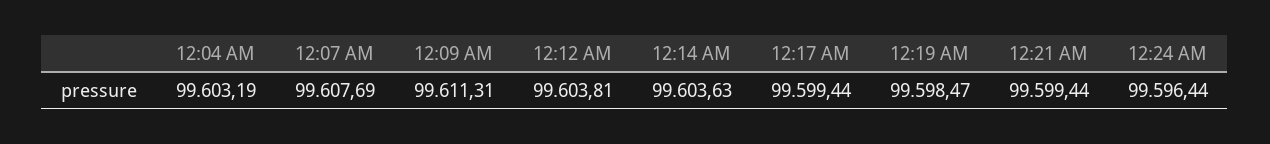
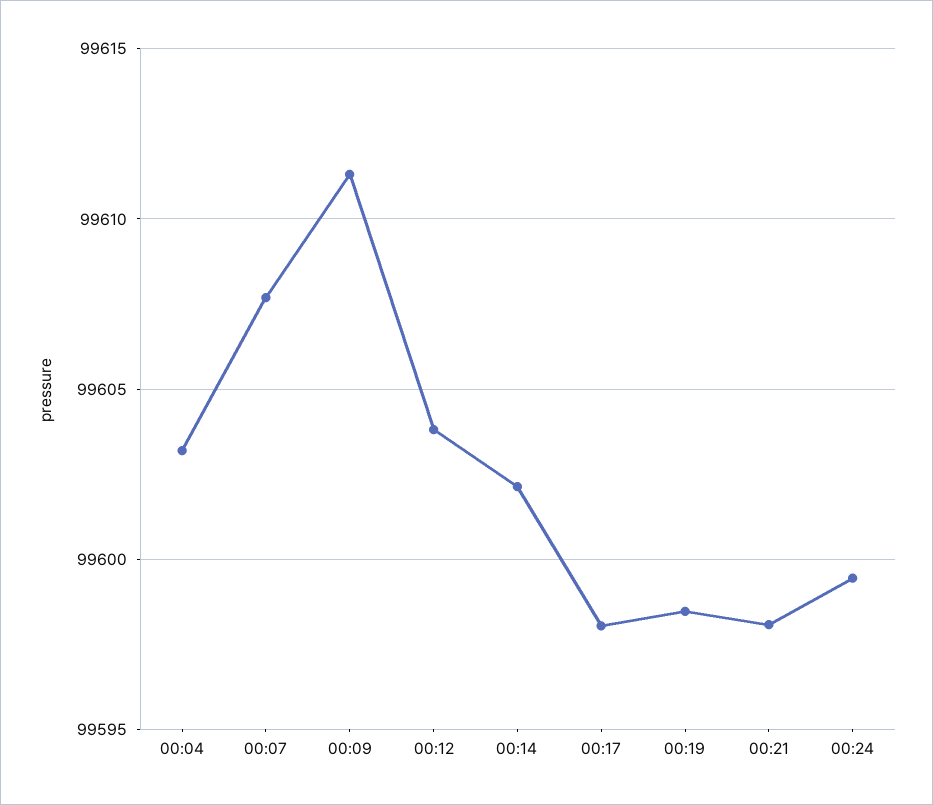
12:14 AM: 99603.63 -> 99602
12:17 AM: 99599.44 -> 99598
12:21 AM: 99599.44 -> 99598
12:24 AM: 99596.44 -> 99599.5

